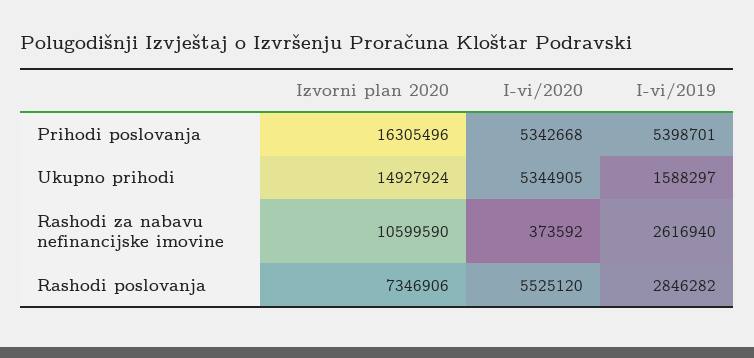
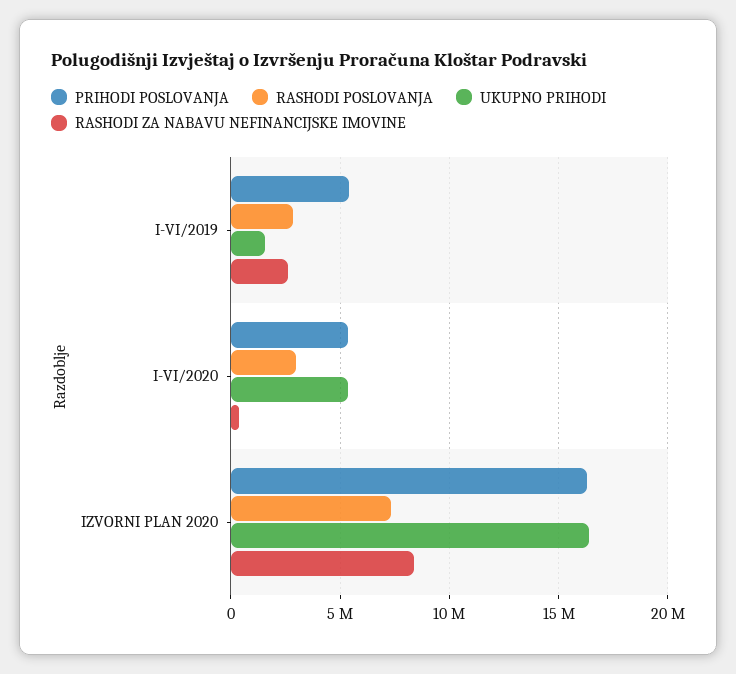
Ukupno prihodi, Izvorni plan 2020: 14927924 -> 16500000
Rashodi za nabavu nefinancijske imovine, Izvorni plan 2020: 10599590 -> 8500000
Rashodi poslovanja, I-vi/2020: 5525120 -> 3000000

